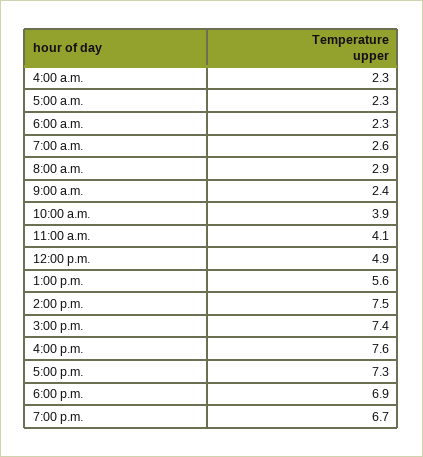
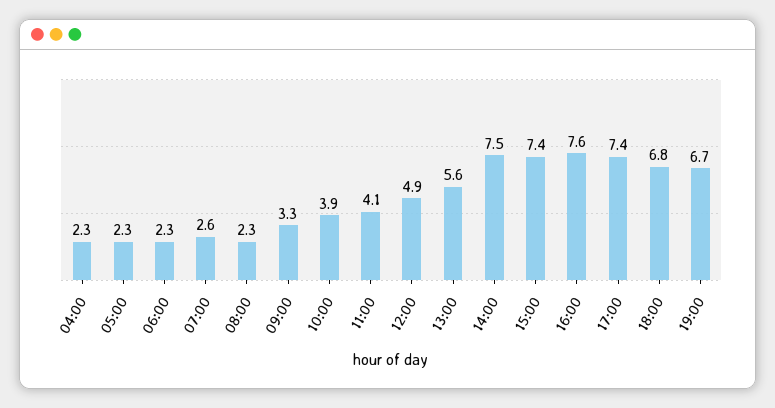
8:00 a.m.: 2.9 -> 2.3
9:00 a.m.: 2.4 -> 3.3
5:00 p.m.: 7.3 -> 7.4
6:00 p.m.: 6.9 -> 6.8

